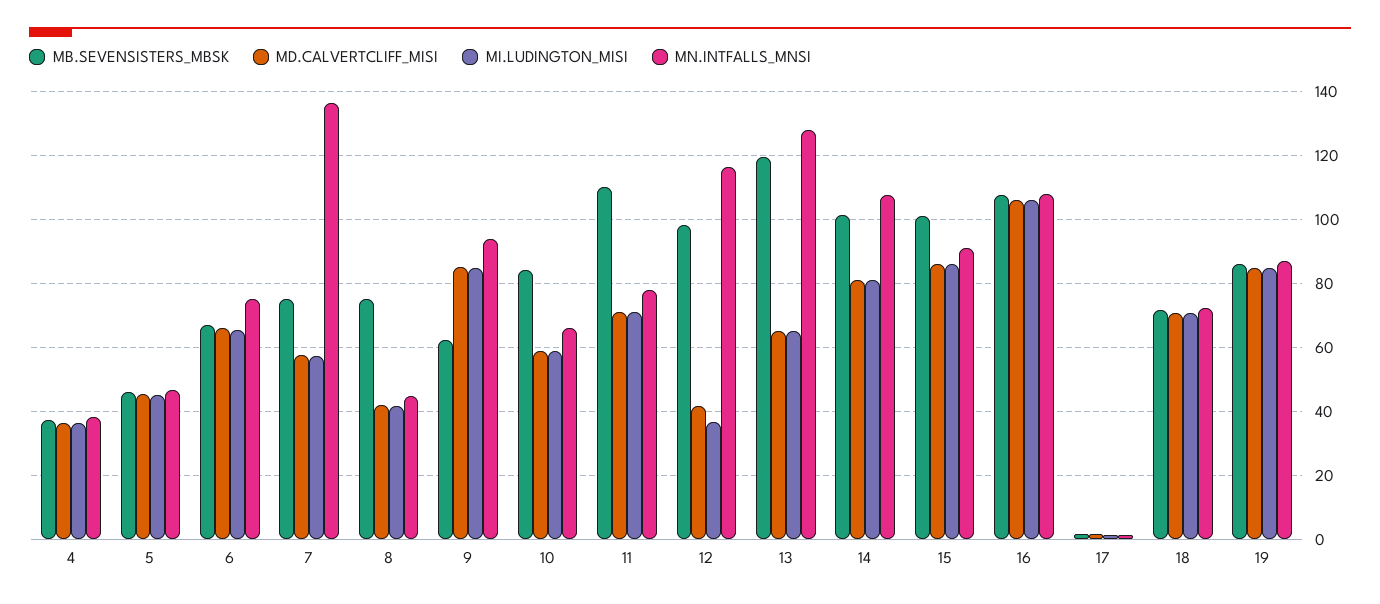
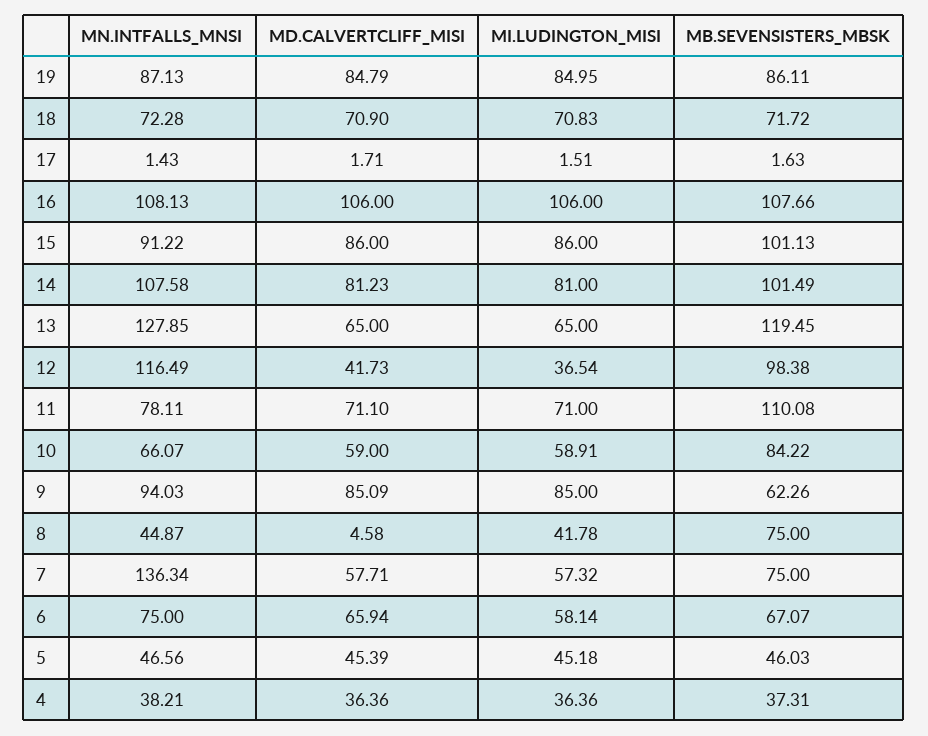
MI.LUDINGTON_MISI, 6: 66 -> 58.14
MD.CALVERTCLIFF_MISI, 8: 42 -> 4.58

